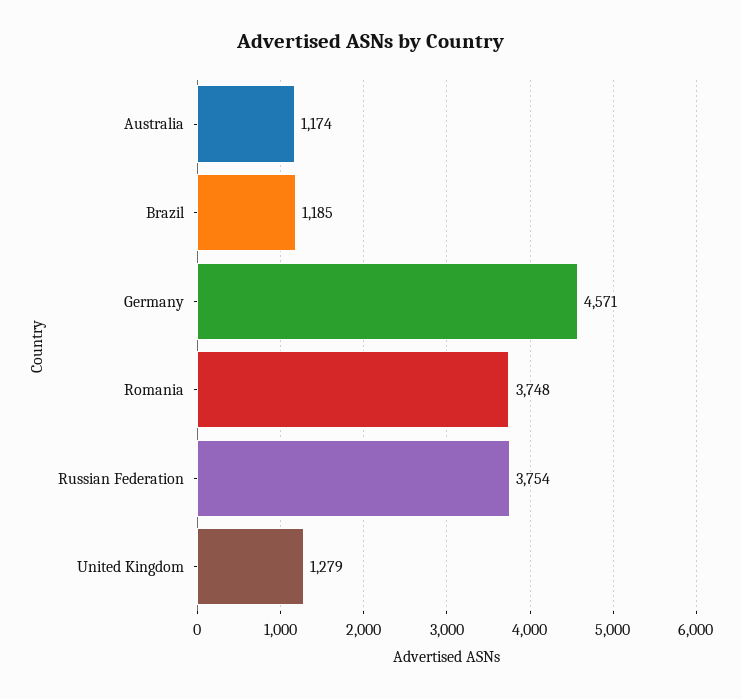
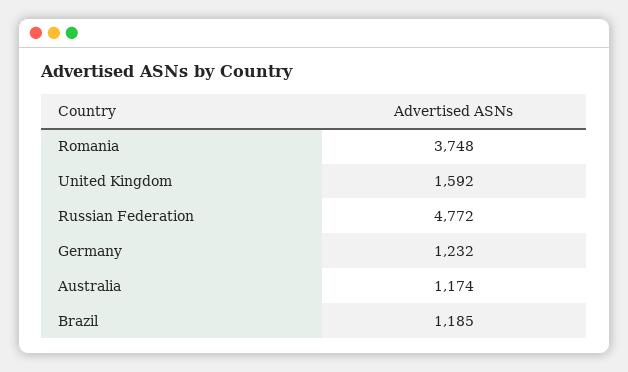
Germany: 4571 -> 1232
Russian Federation: 3754 -> 4772
United Kingdom: 1279 -> 1592

